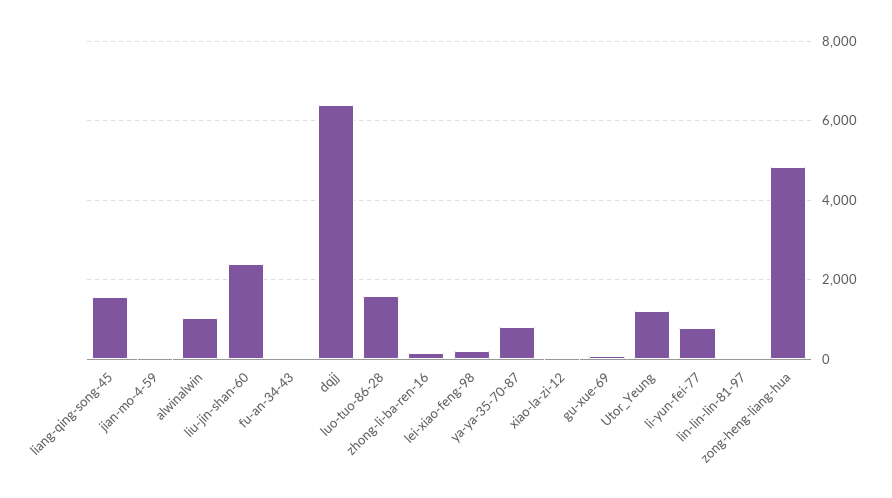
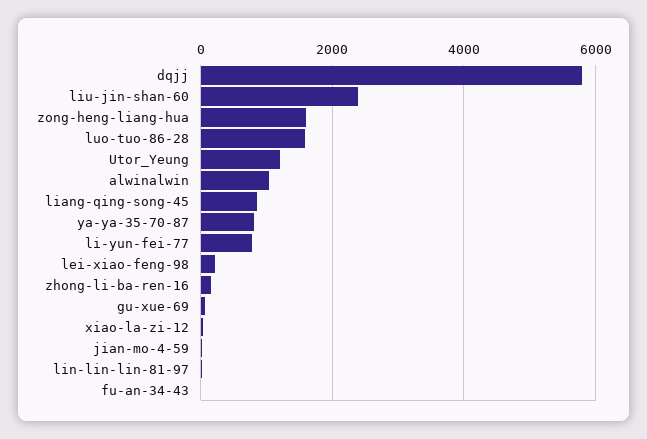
liang-qing-song-45: 1600 -> 800
dqjj: 6400 -> 5800
zong-heng-liang-hua: 4800 -> 1600

